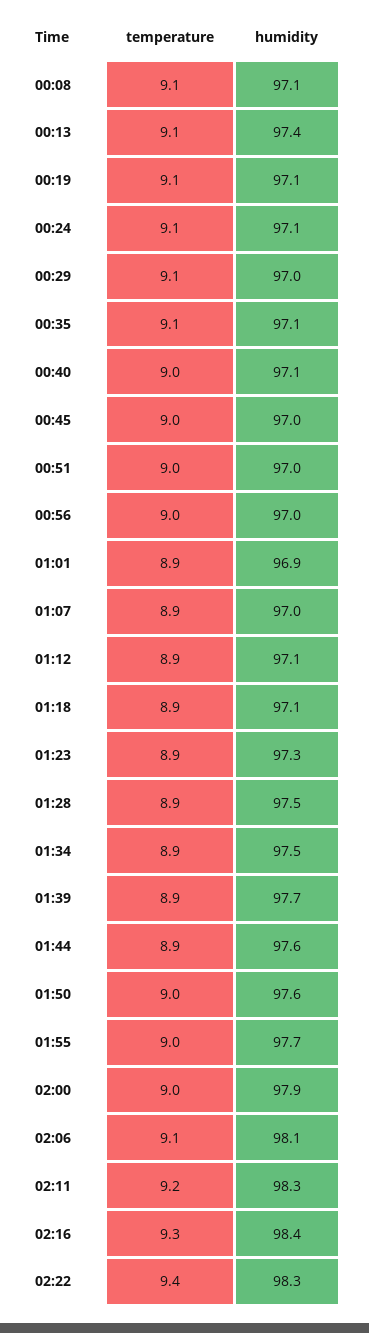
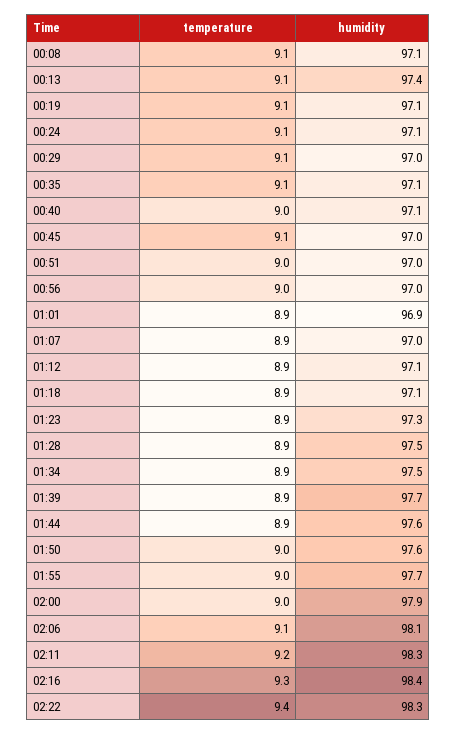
temperature, 00:45: 9 -> 9.1

